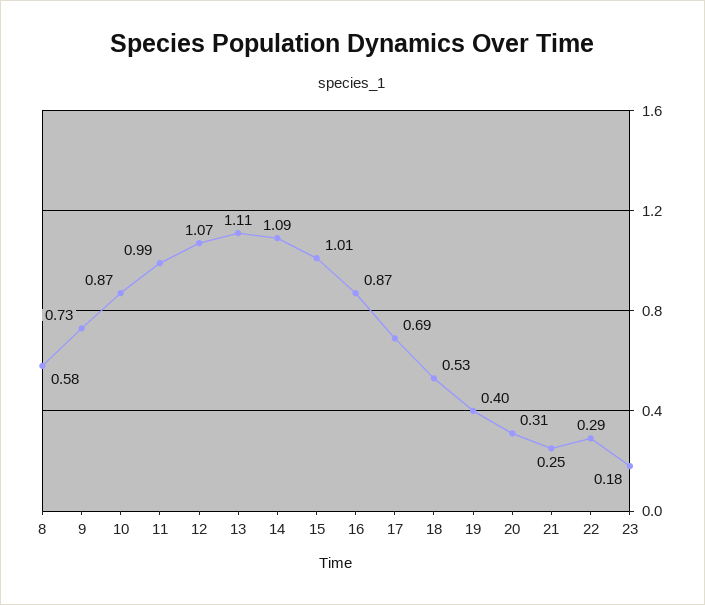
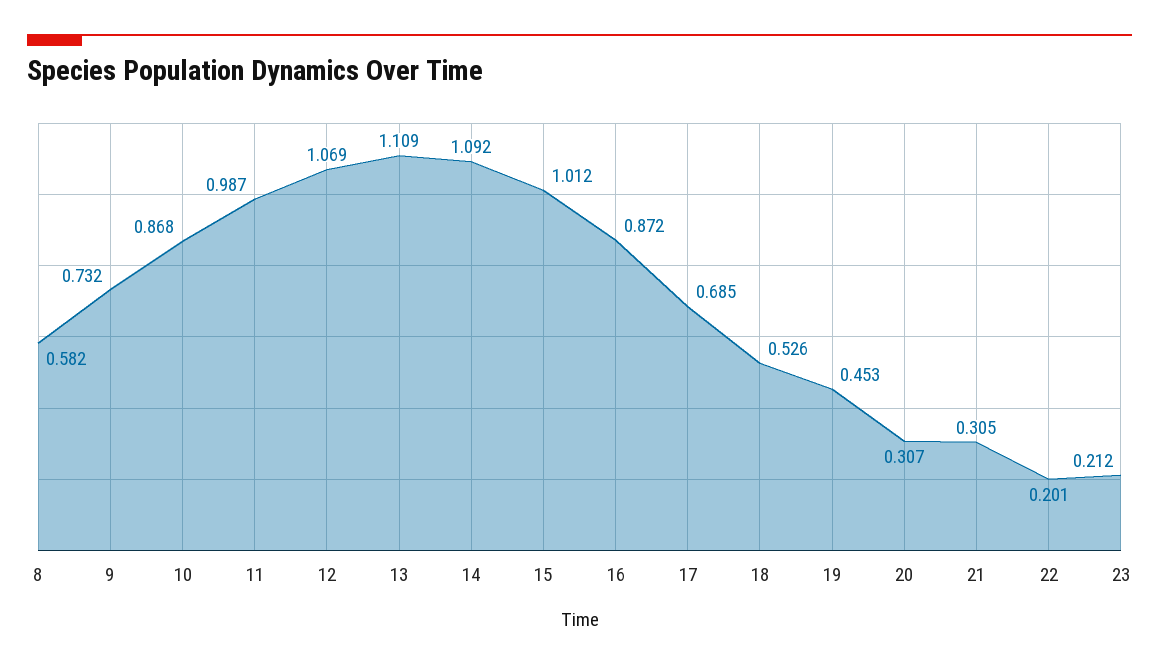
19: 0.4 -> 0.453
21: 0.25 -> 0.305
22: 0.29 -> 0.201
23: 0.18 -> 0.212

